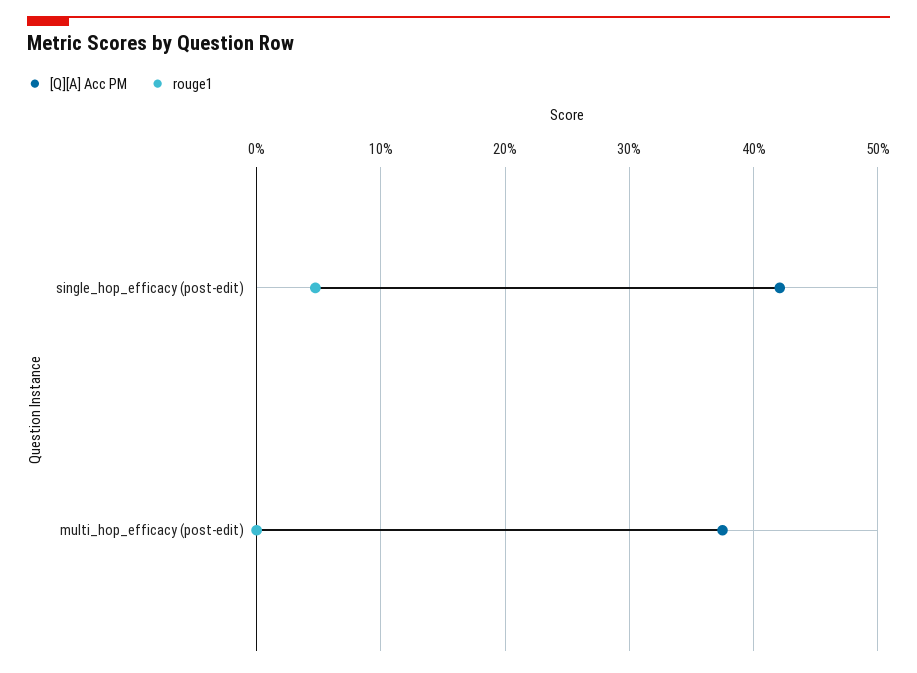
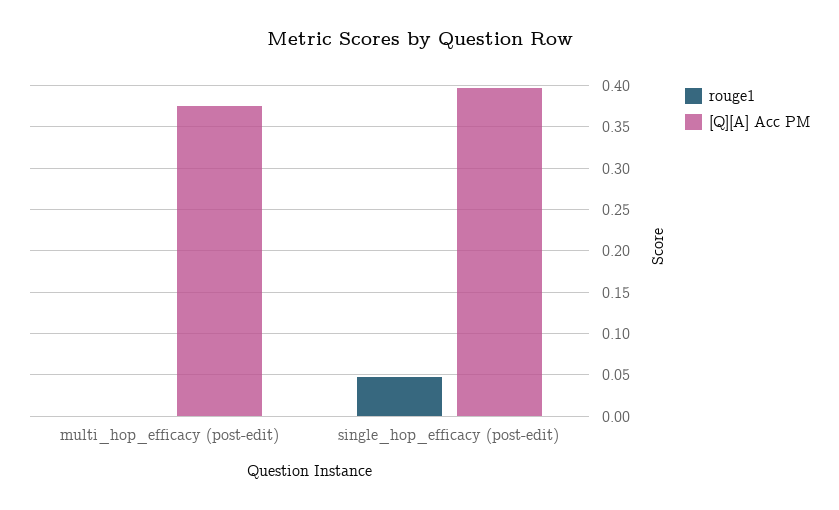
[Q][A] Acc PM, single_hop_efficacy (post-edit): 0.42 -> 0.4

